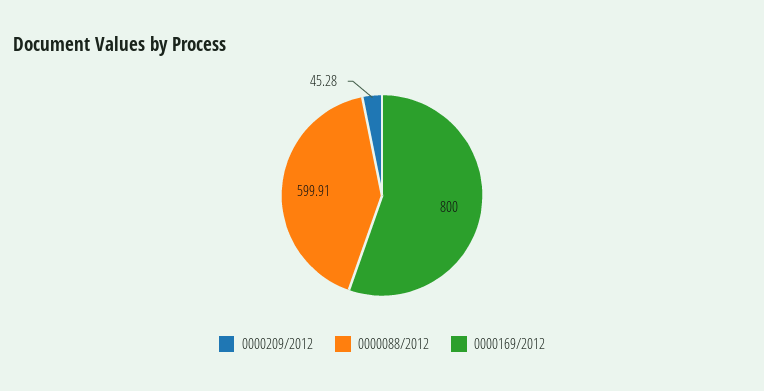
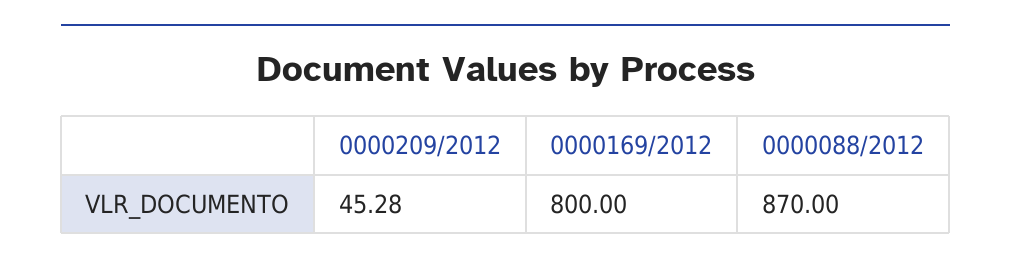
0000088/2012: 599.91 -> 870

